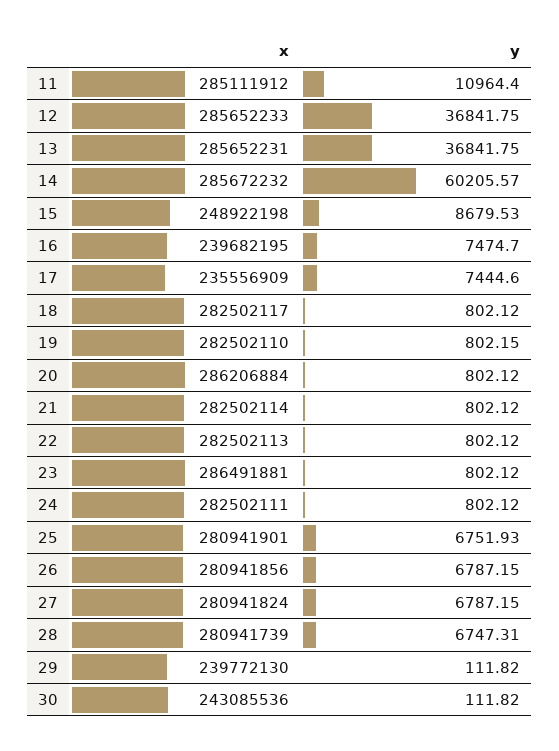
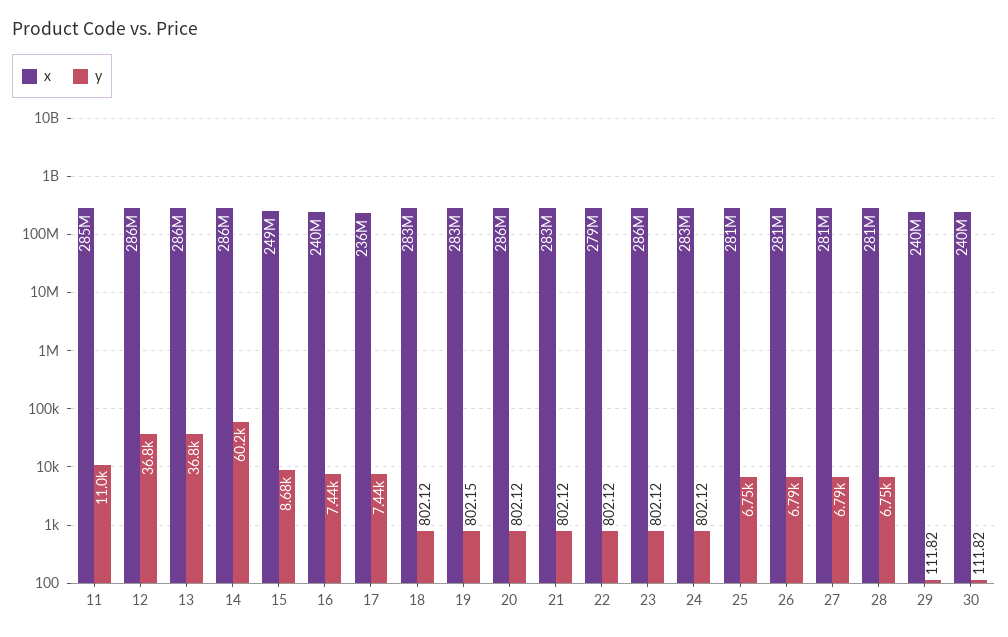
y, 16: 7474.7 -> 7440
x, 22: 282502113 -> 279000000
x, 30: 243085536 -> 240000000

